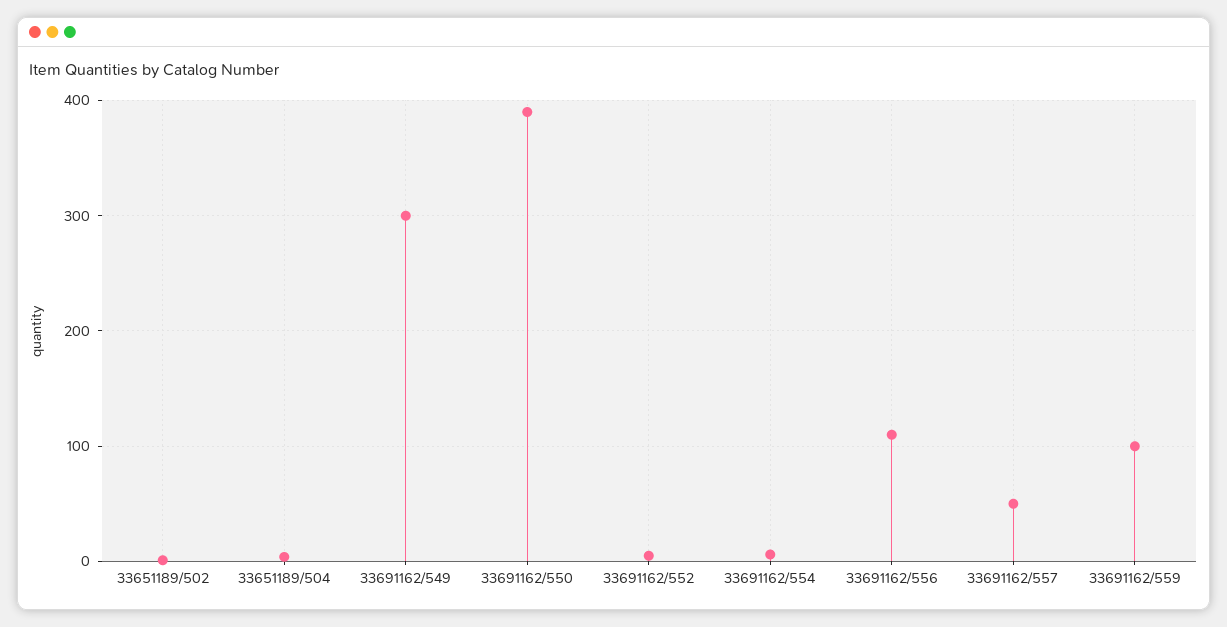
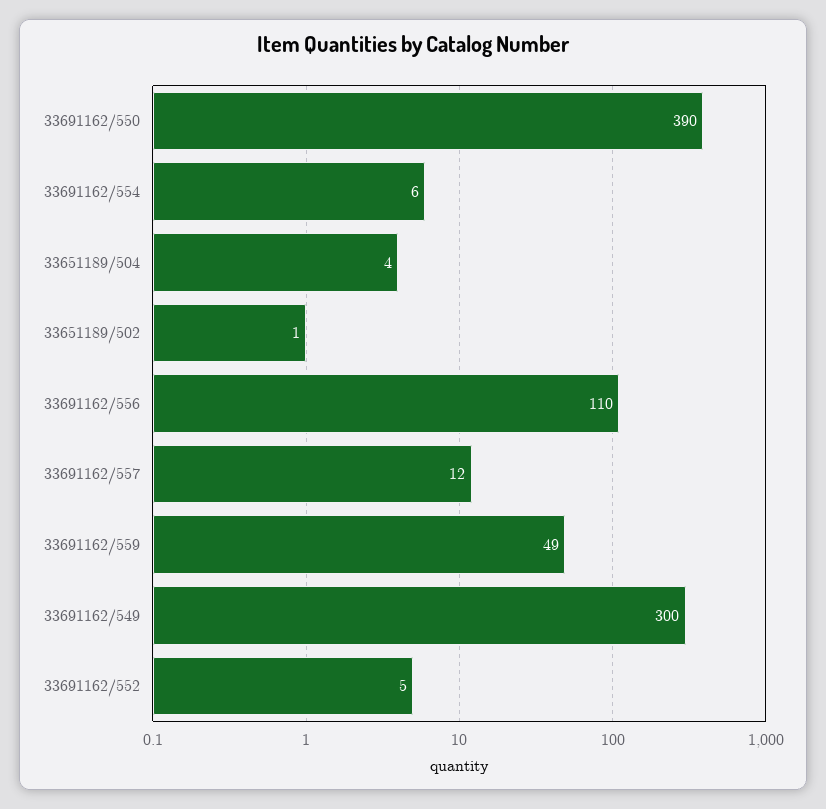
33691162/557: 50 -> 12
33691162/559: 100 -> 49

